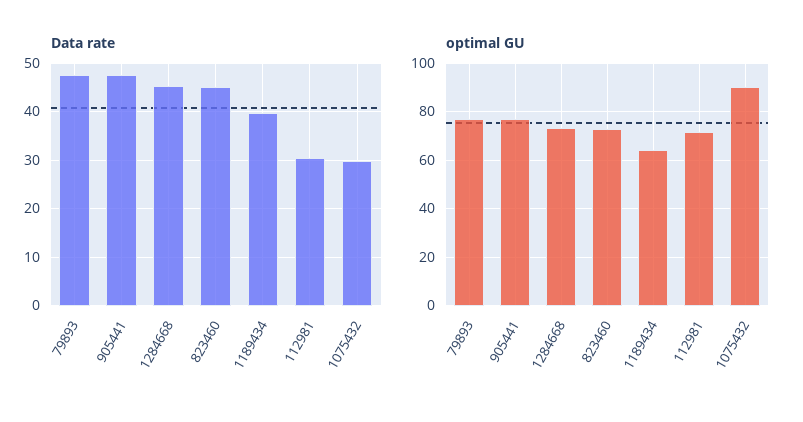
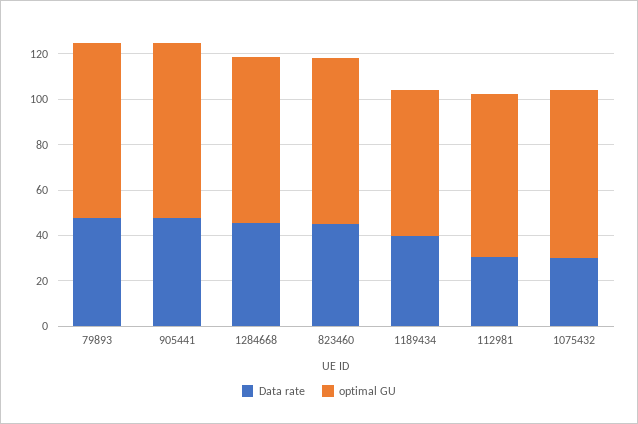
optimal GU, 1075432: 90 -> 75

